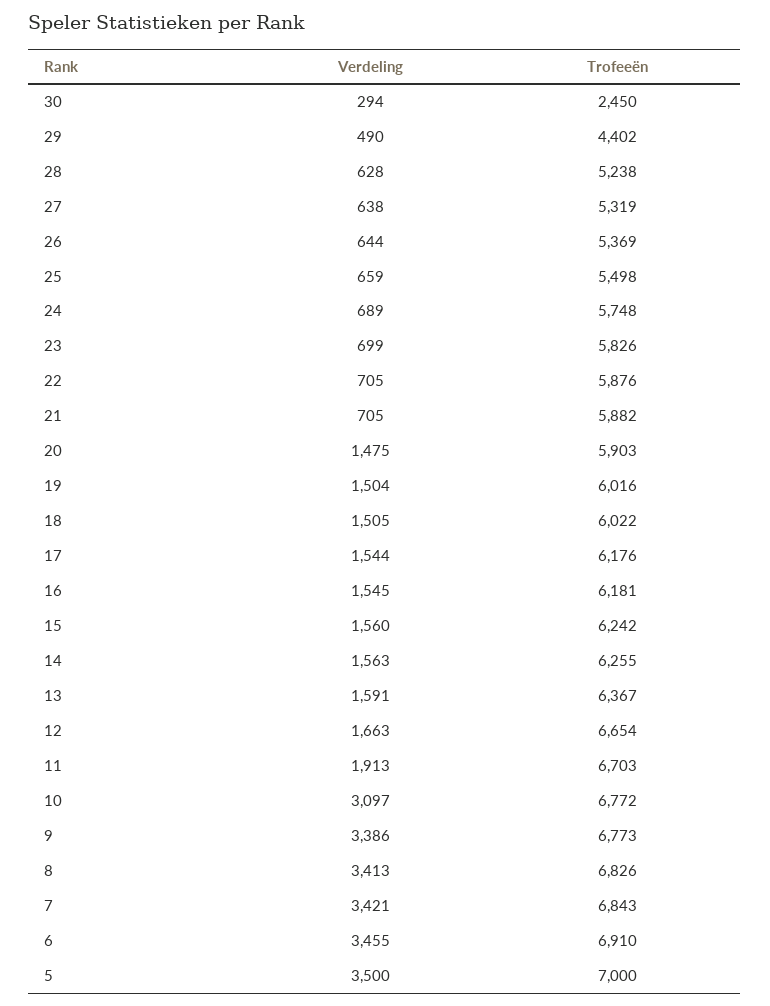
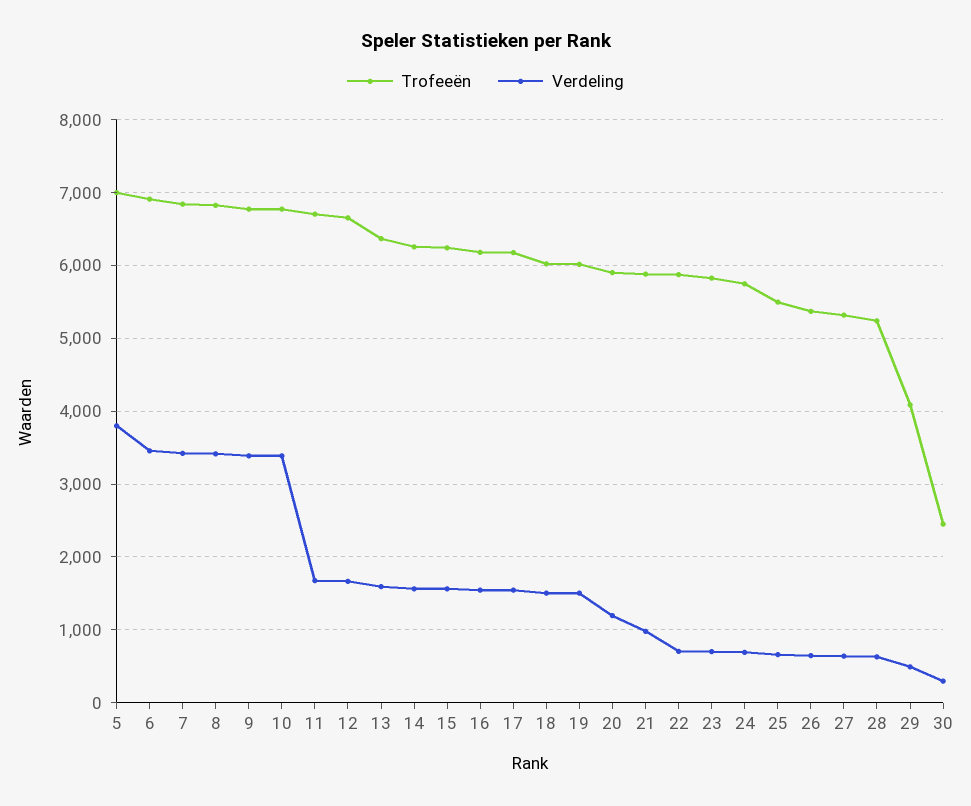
Trofeeën, 29: 4402 -> 4100
Verdeling, 21: 705 -> 1000
Verdeling, 20: 1475 -> 1200
Verdeling, 11: 1913 -> 1700
Verdeling, 10: 3097 -> 3400
Verdeling, 5: 3500 -> 3800

